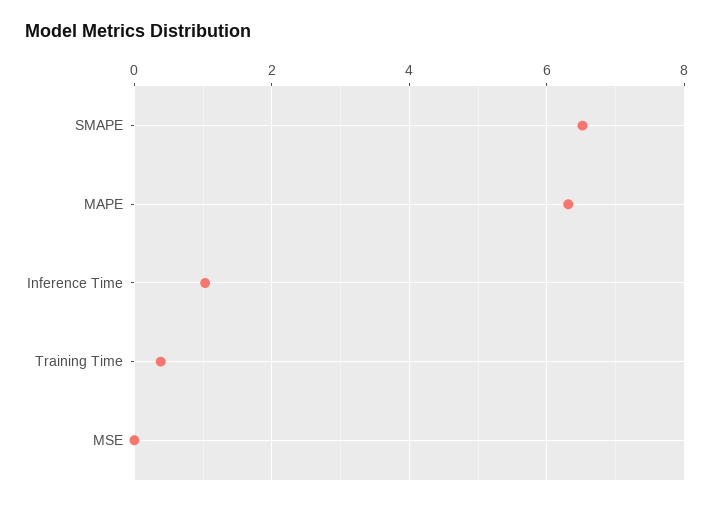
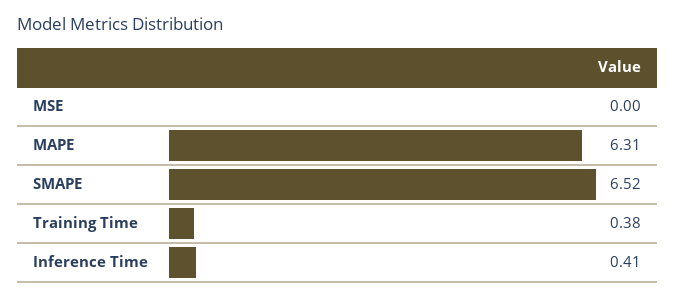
Inference Time: 1 -> 0.41

